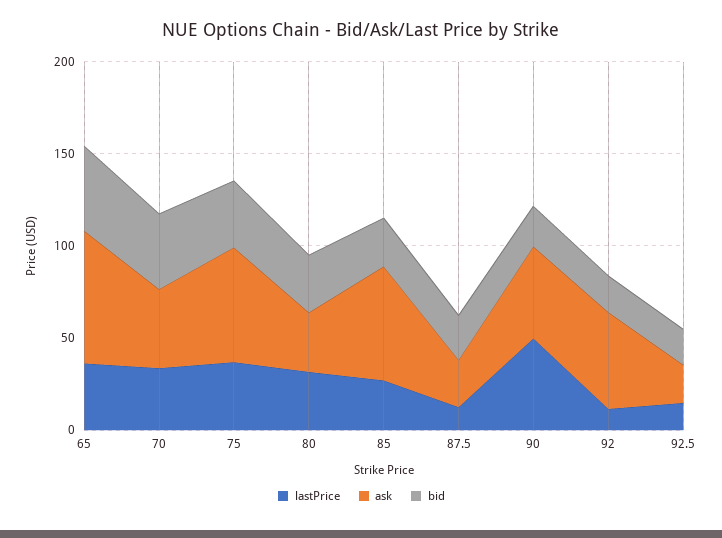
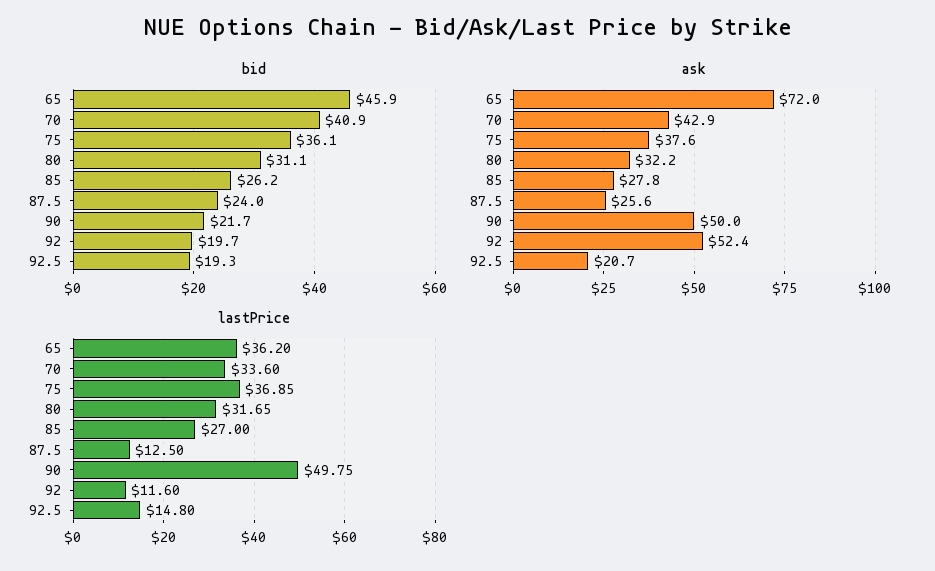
ask, 75: 60 -> 37.6
ask, 85: 60 -> 27.8

